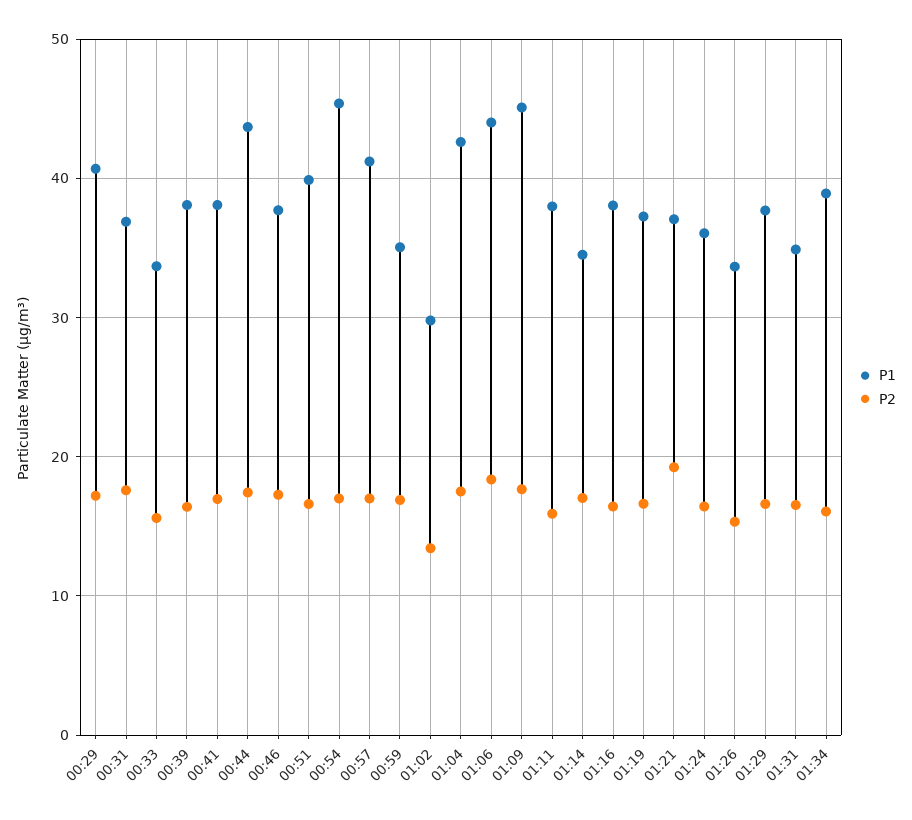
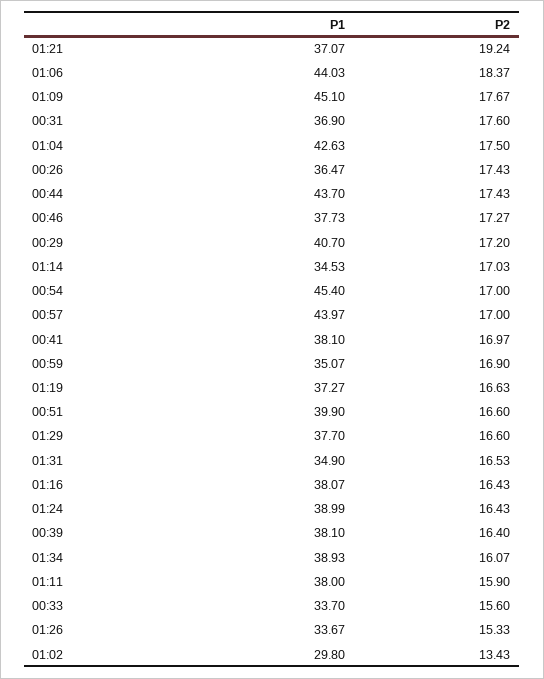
P1, 00:57: 41 -> 43.97
P1, 01:24: 36 -> 38.99
P1, 00:26: none -> 36.47
P2, 00:26: none -> 17.43

